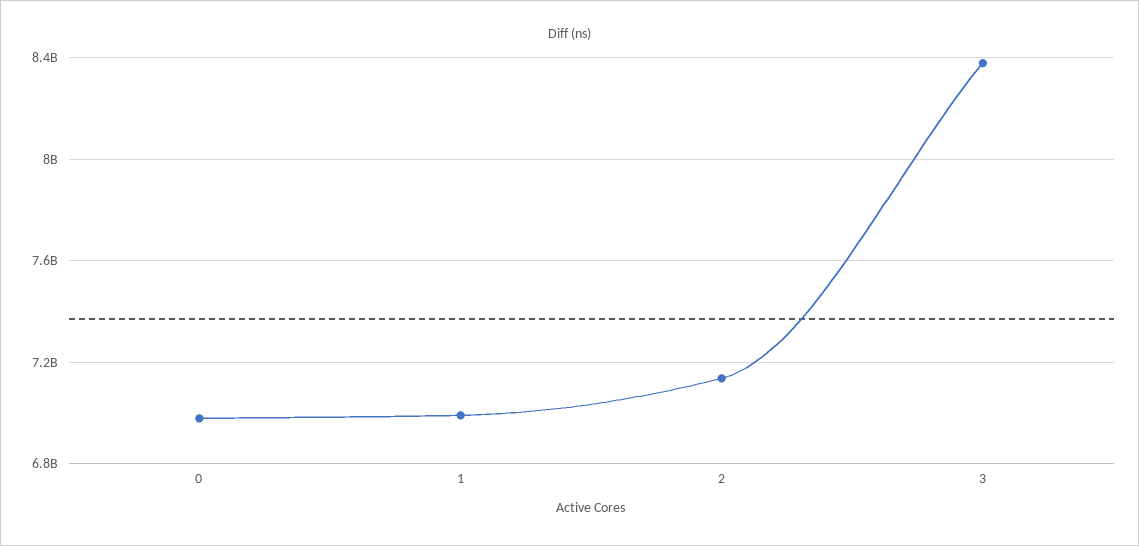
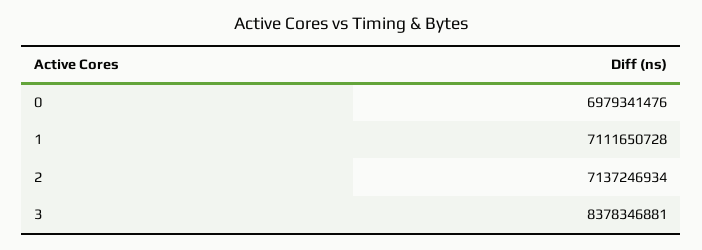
1: 7000000000 -> 7111650728

